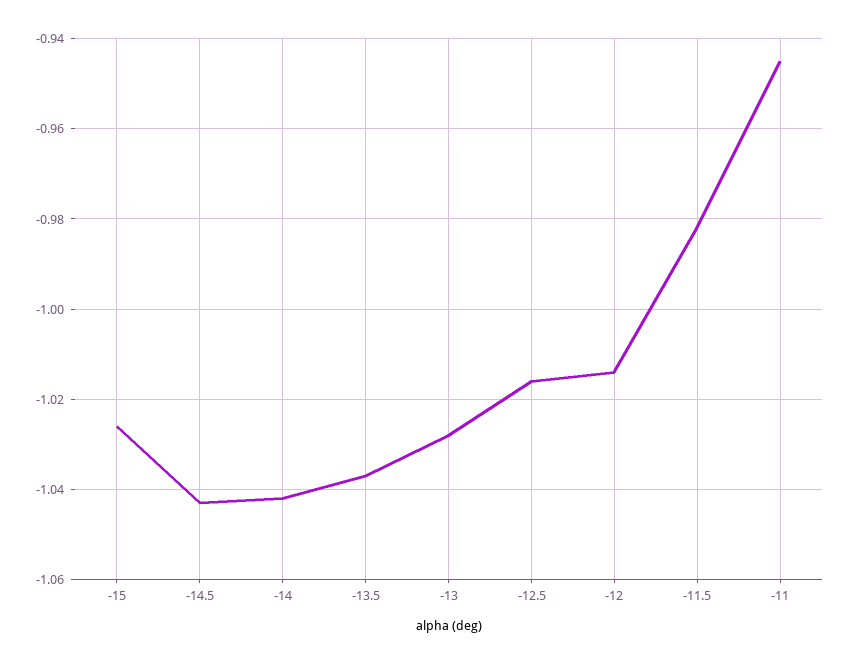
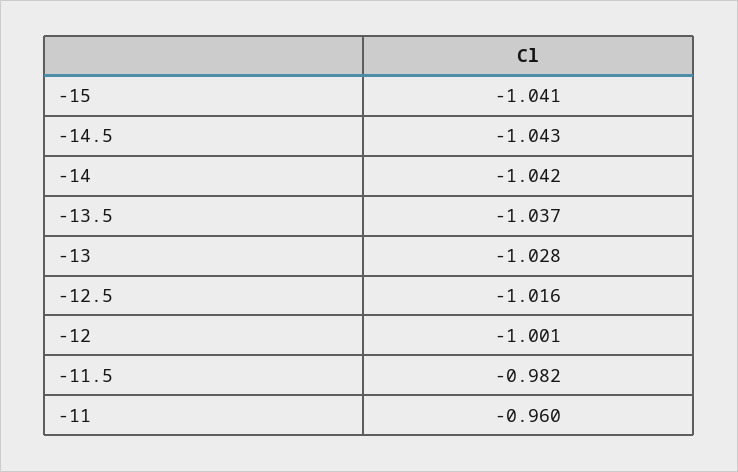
-15: -1.025 -> -1.041
-12: -1.015 -> -1.001
-11: -0.945 -> -0.96

